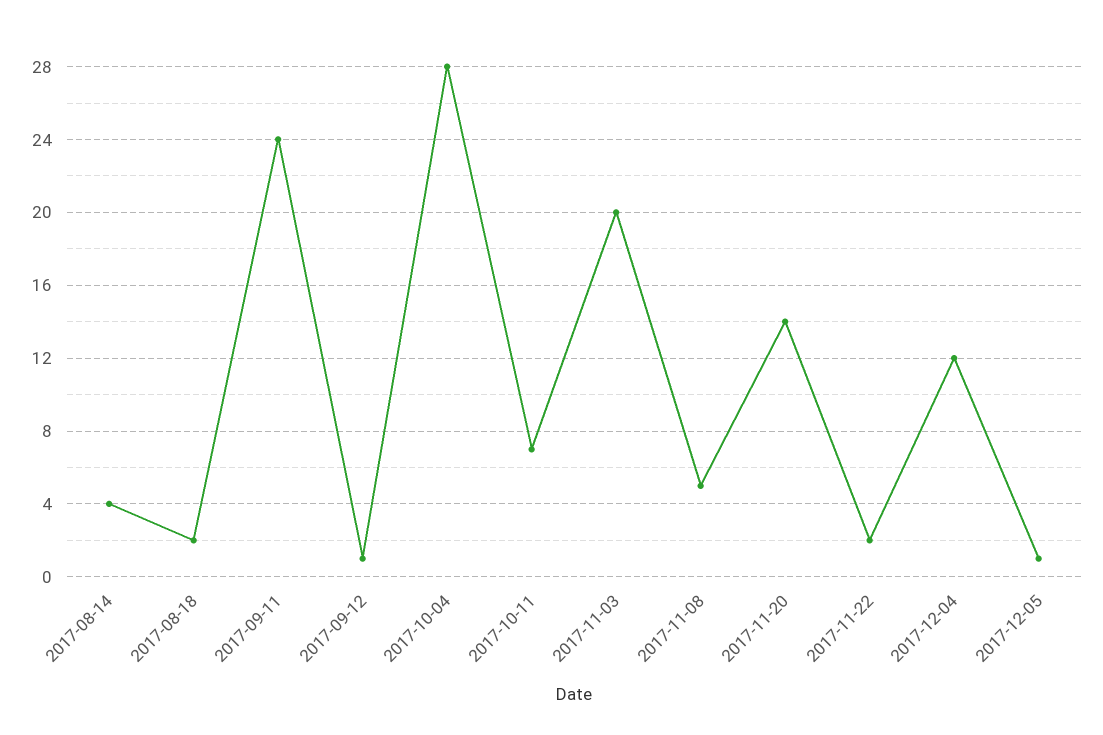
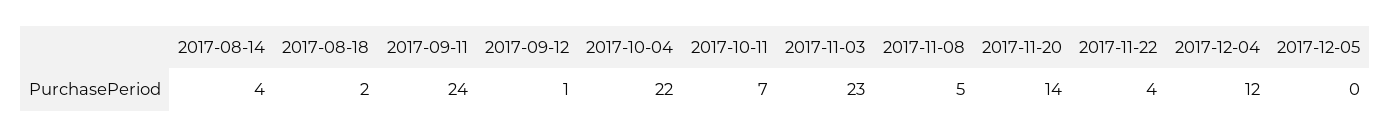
2017-10-04: 28 -> 22
2017-11-03: 20 -> 23
2017-11-22: 2 -> 4
2017-12-05: 1 -> 0

